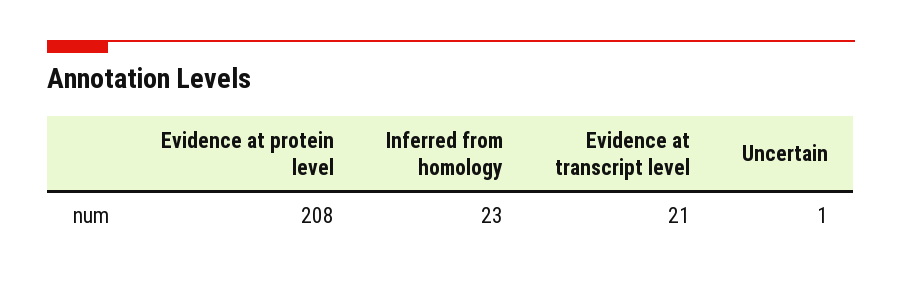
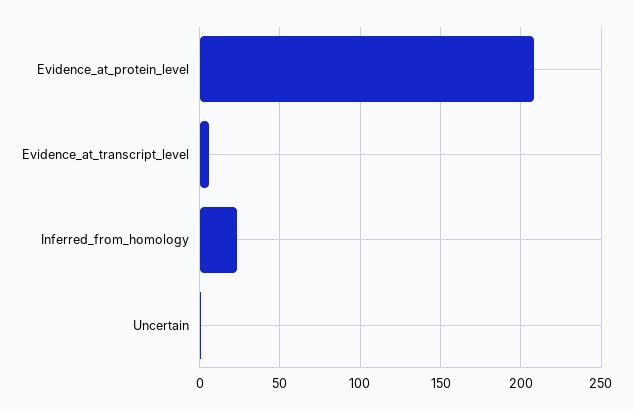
Evidence at transcript level: 21 -> 5

